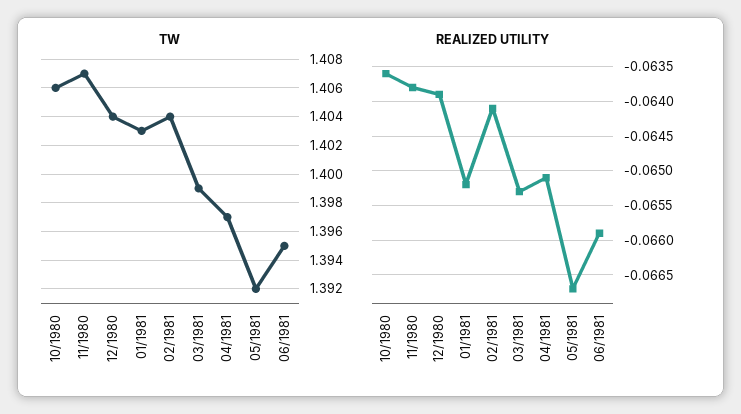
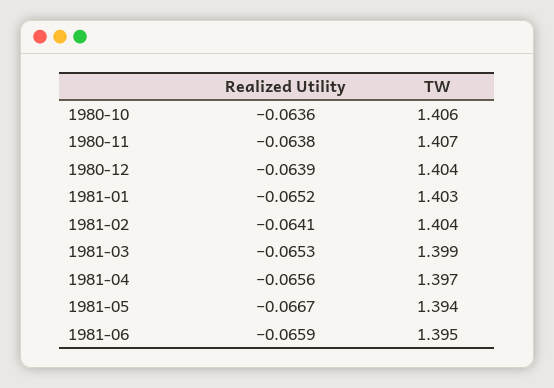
TW, 05/1981: 1.392 -> 1.394
REALIZED UTILITY, 04/1981: -0.0651 -> -0.0656

